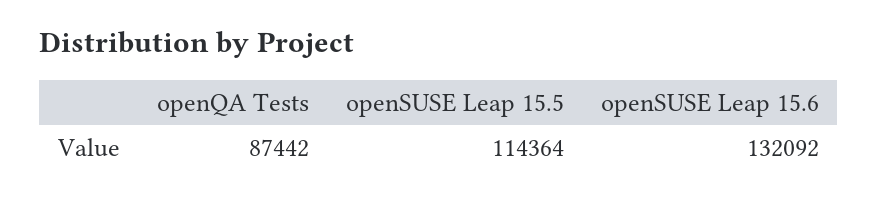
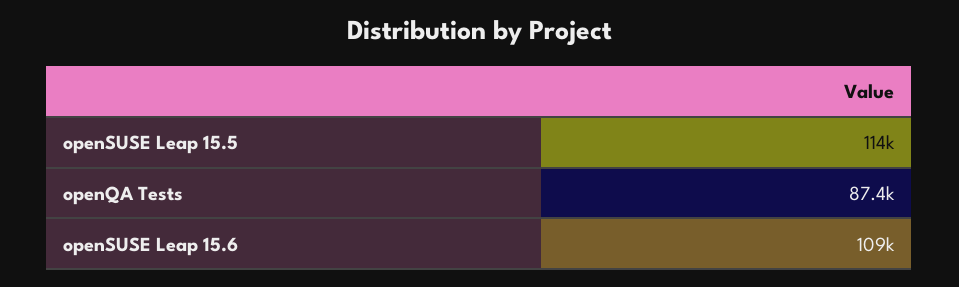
openSUSE Leap 15.6: 132092 -> 109000

